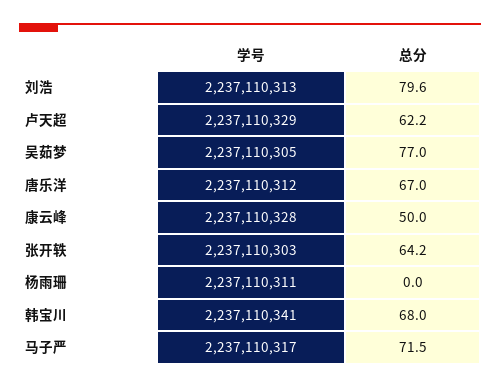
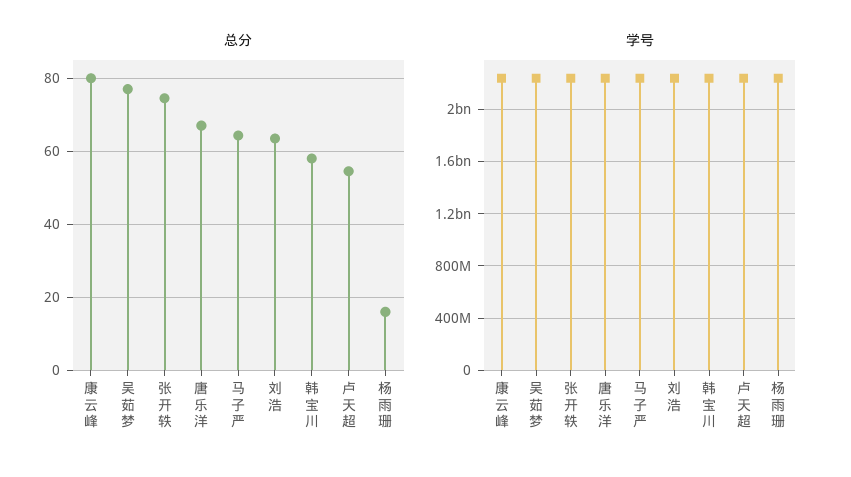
总分, 刘浩: 79.6 -> 64
总分, 卢天超: 62.2 -> 54
总分, 康云峰: 50 -> 80
总分, 张开轶: 64.2 -> 74
总分, 杨雨珊: 0 -> 16
总分, 韩宝川: 68 -> 58
总分, 马子严: 71.5 -> 64

